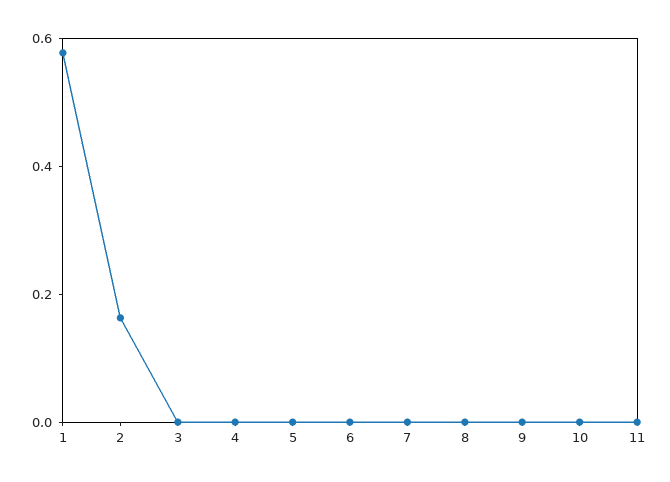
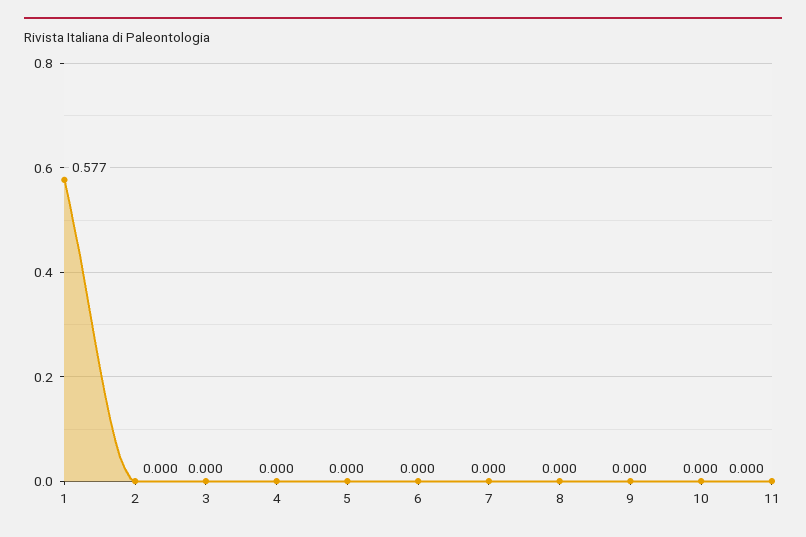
2: 0.15 -> 0

